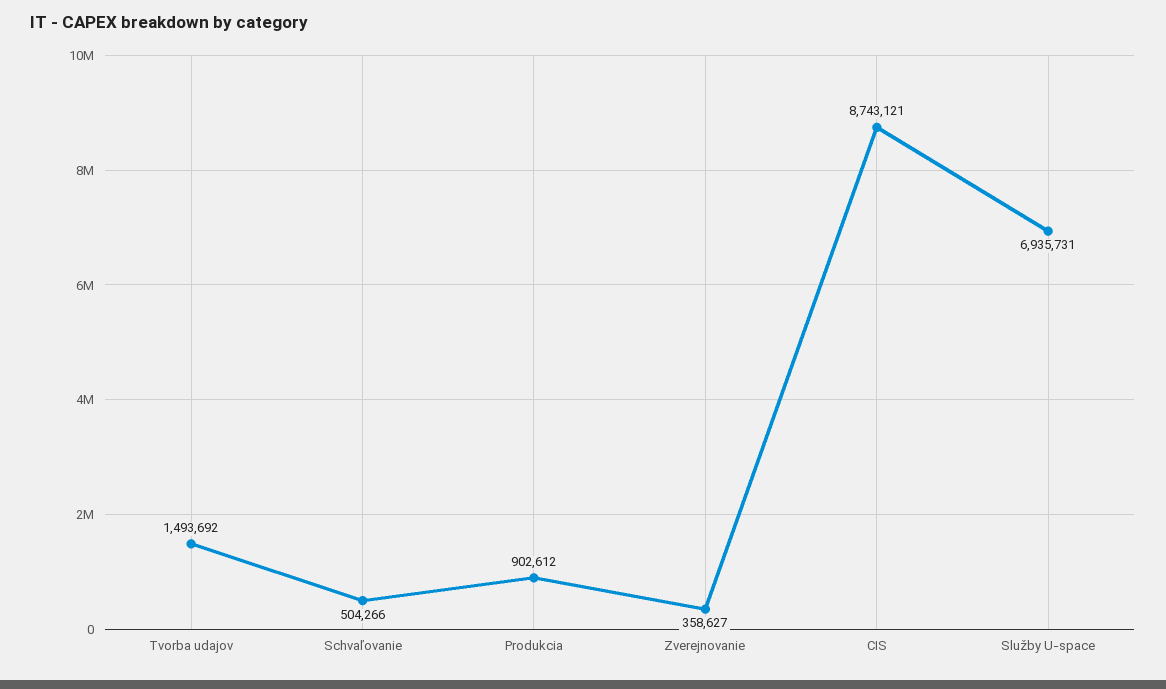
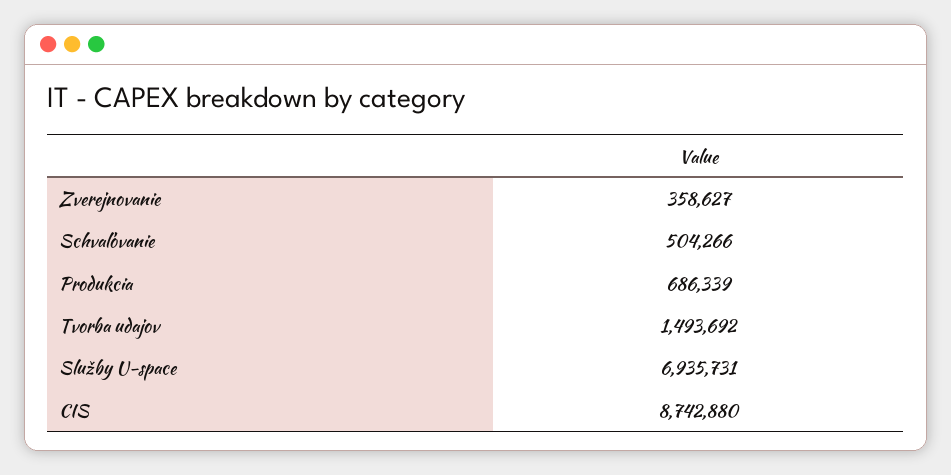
Produkcia: 902612 -> 686339
CIS: 8743121 -> 8742880

